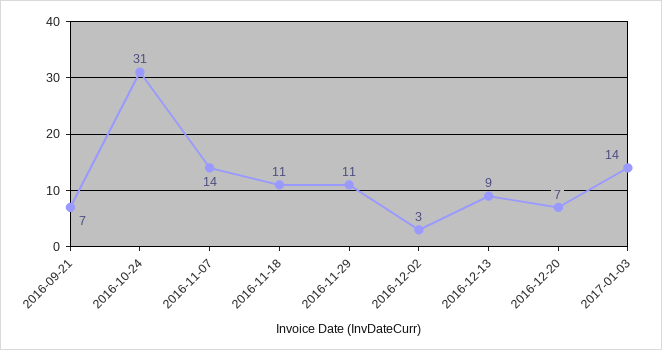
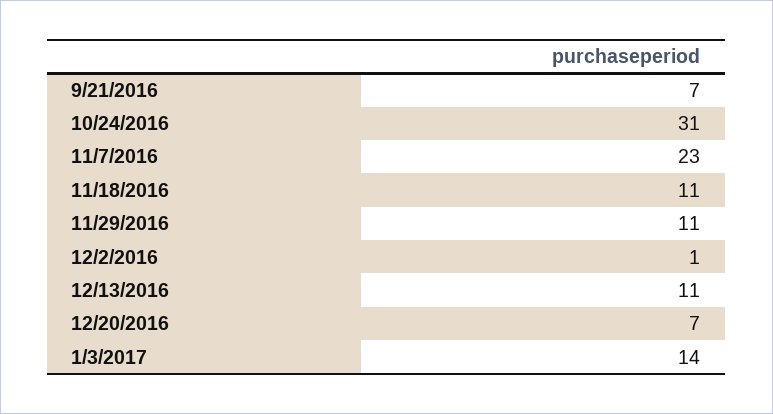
2016-11-07: 14 -> 23
2016-12-02: 3 -> 1
2016-12-13: 9 -> 11

